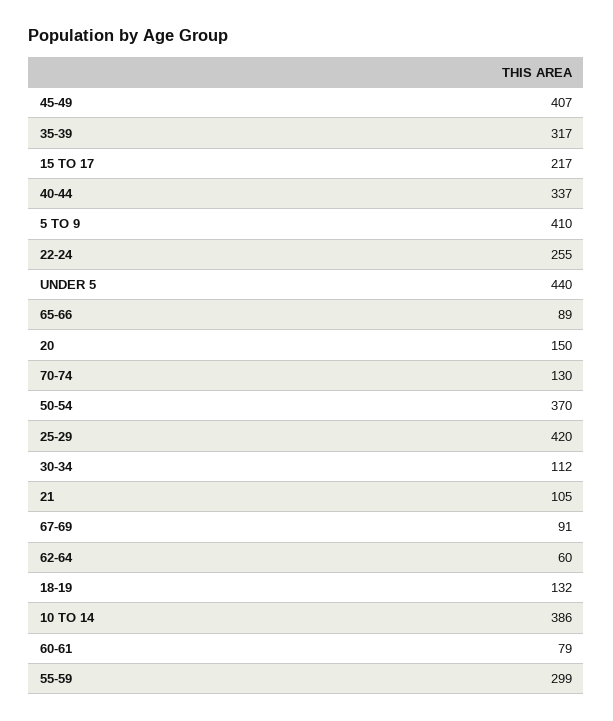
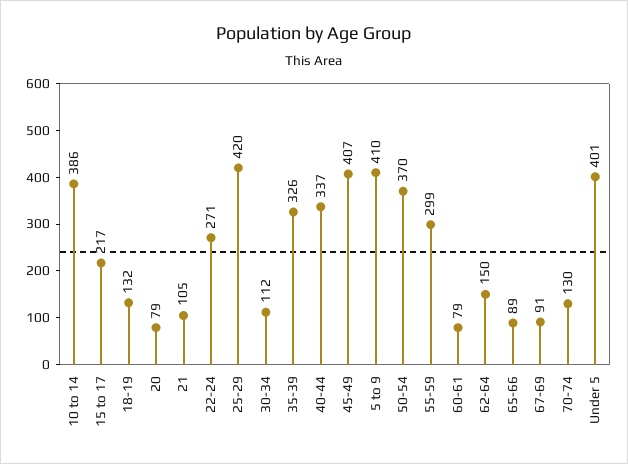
35-39: 317 -> 326
22-24: 255 -> 271
UNDER 5: 440 -> 401
20: 150 -> 79
62-64: 60 -> 150

